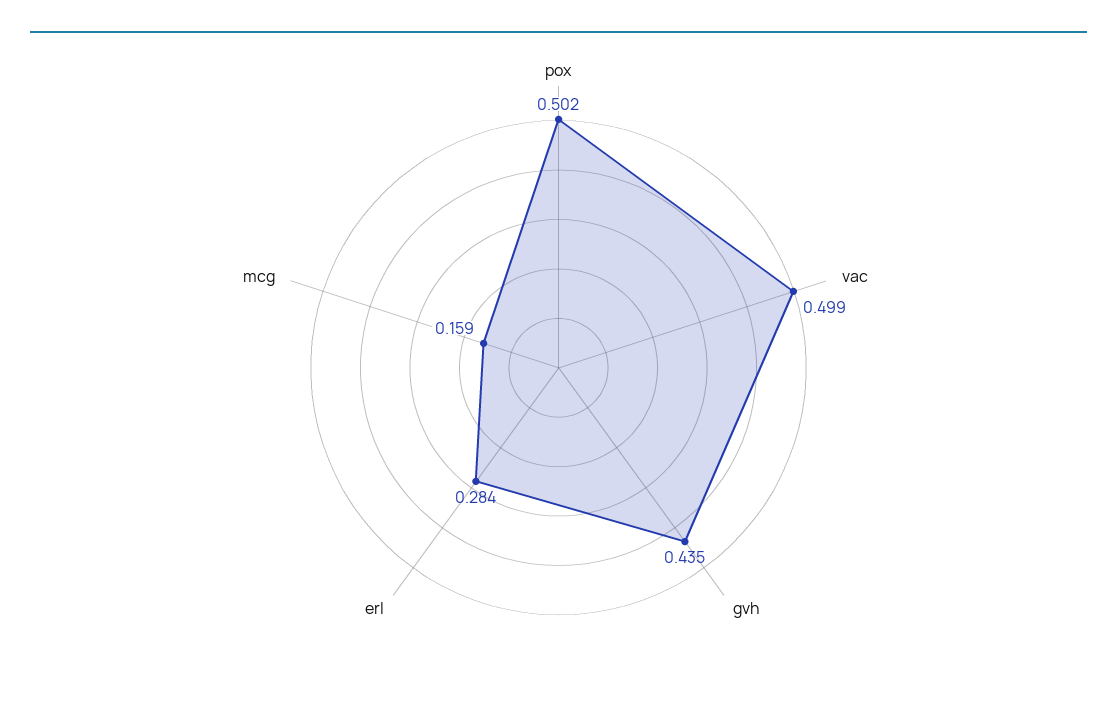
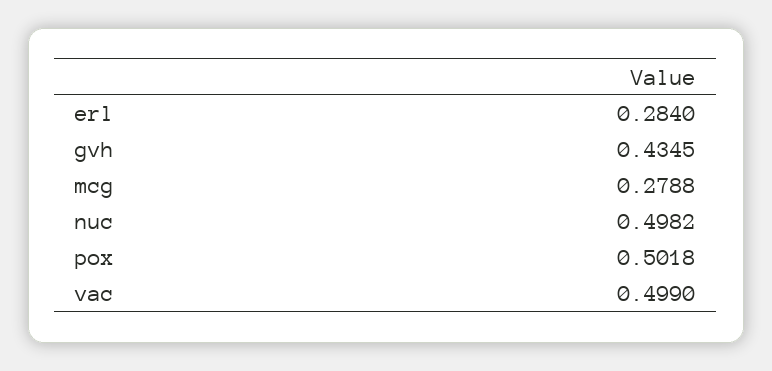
mcg: 0.159 -> 0.2788
nuc: none -> 0.4982

